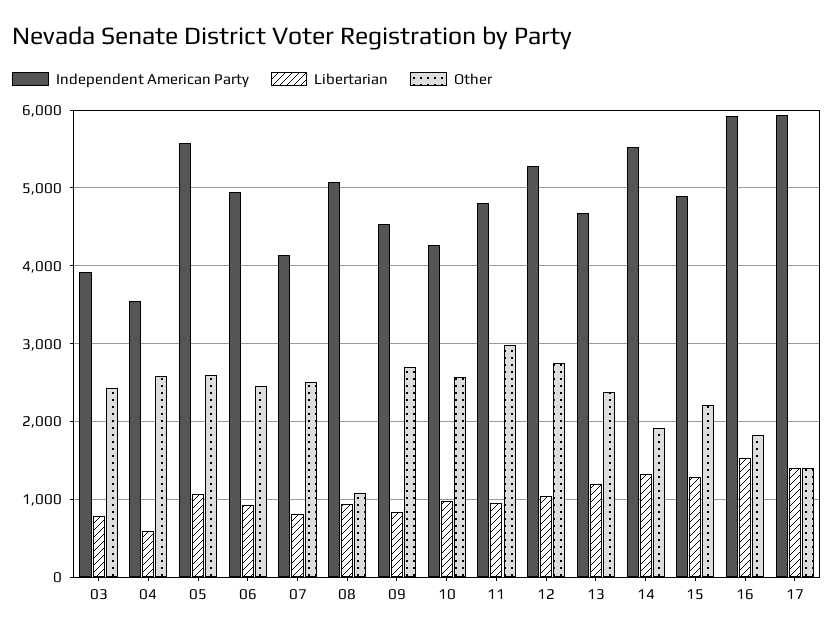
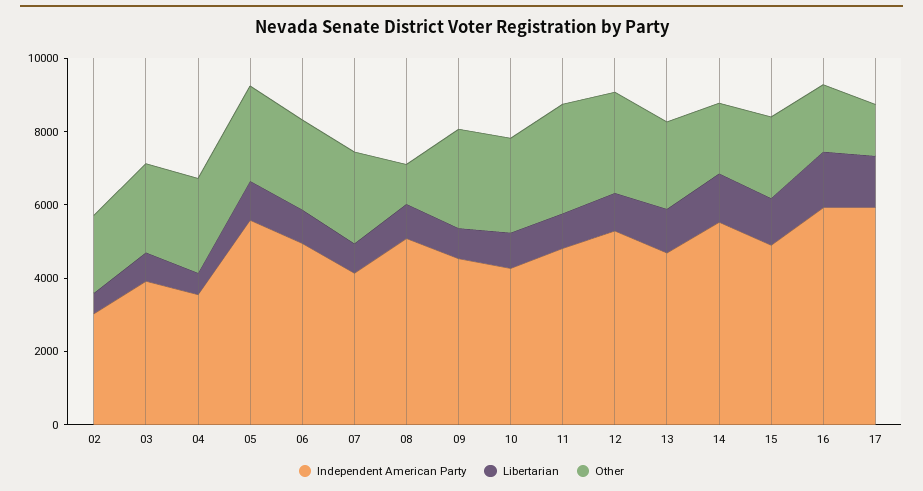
Independent American Party, 02: none -> 3000
Libertarian, 02: none -> 500
Other, 02: none -> 2000

